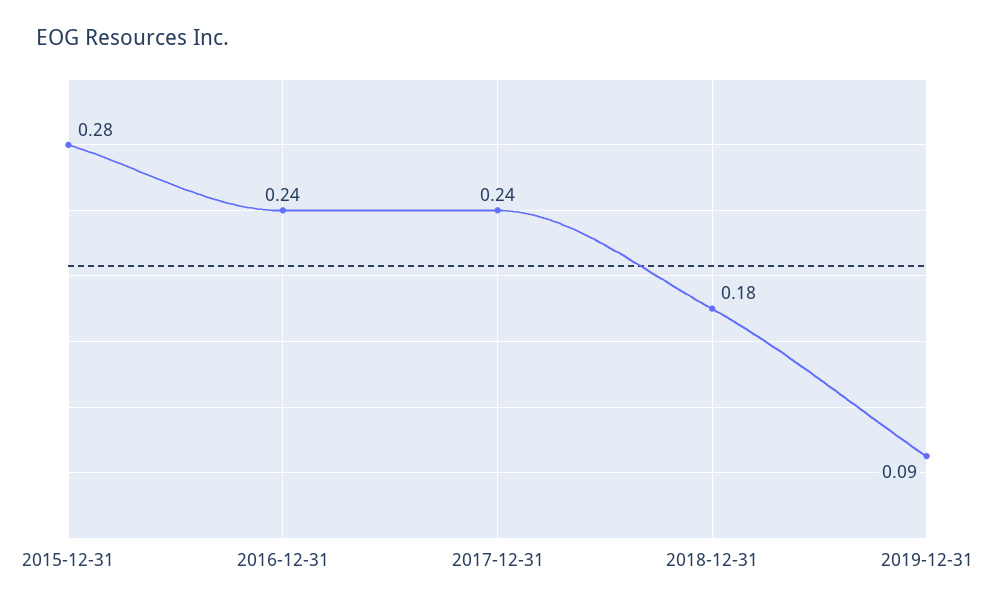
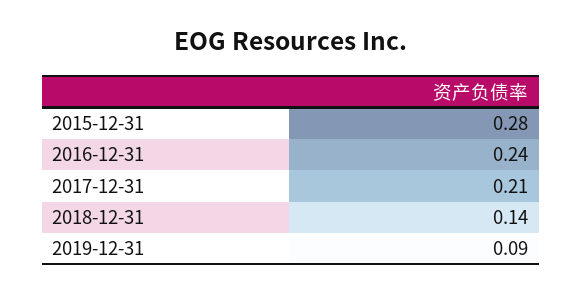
2017-12-31: 0.24 -> 0.21
2018-12-31: 0.18 -> 0.14

